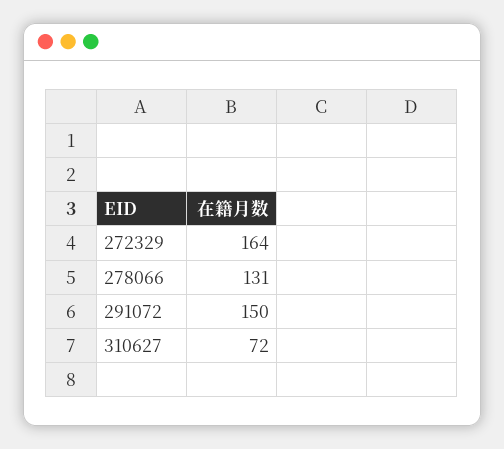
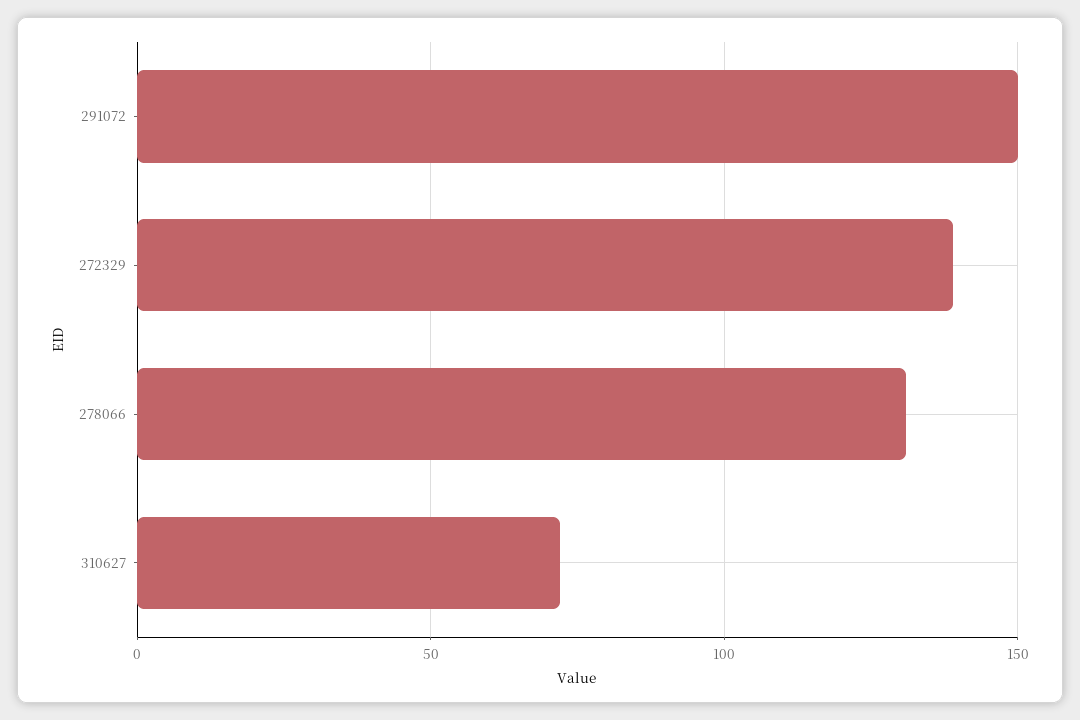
272329: 164 -> 140

